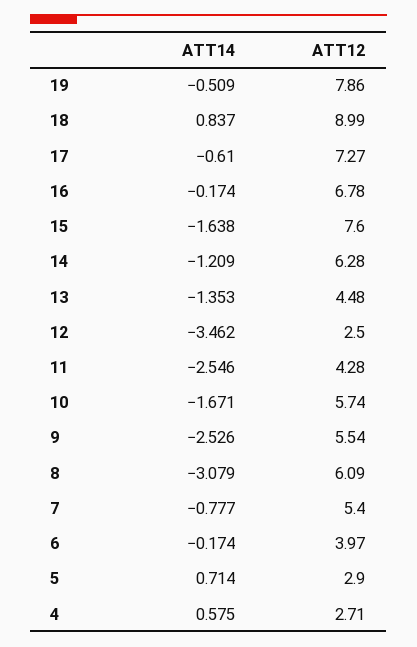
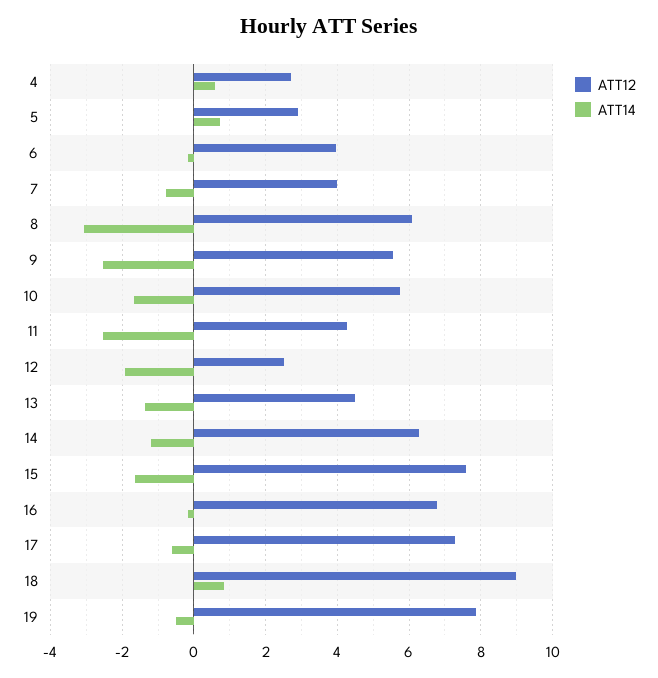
ATT14, 12: -3.462 -> -2
ATT12, 7: 5.4 -> 4

